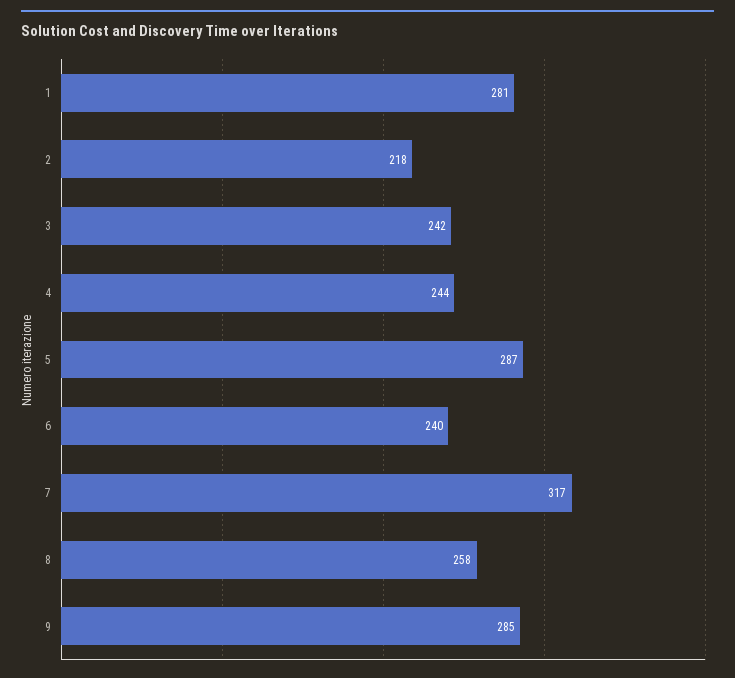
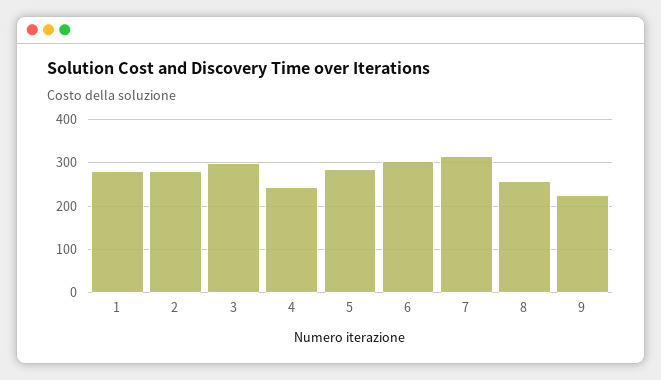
2: 218 -> 280
3: 242 -> 300
6: 240 -> 300
9: 285 -> 220

